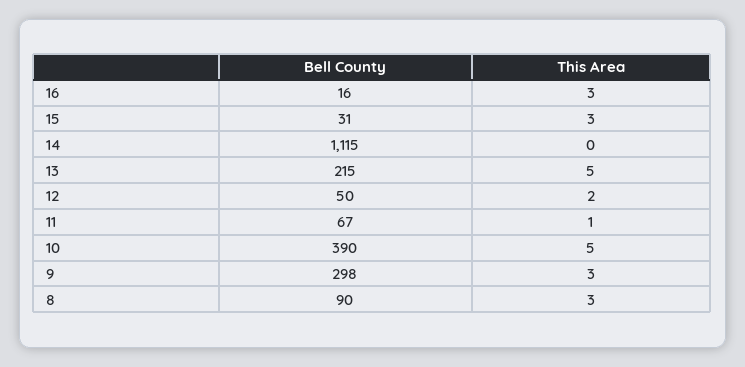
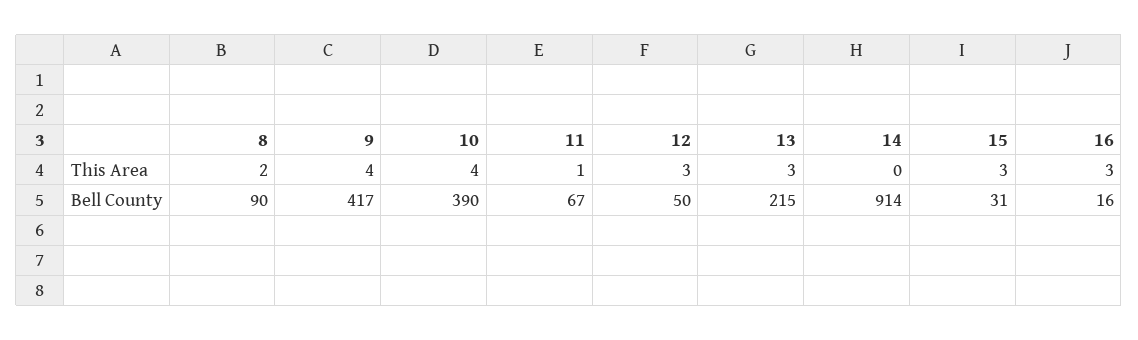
Bell County, 14: 1115 -> 914
This Area, 13: 5 -> 3
This Area, 12: 2 -> 3
This Area, 10: 5 -> 4
Bell County, 9: 298 -> 417
This Area, 9: 3 -> 4
This Area, 8: 3 -> 2

